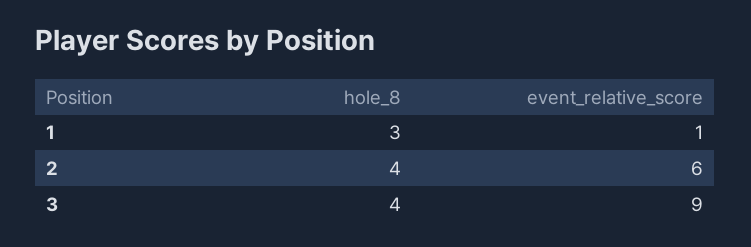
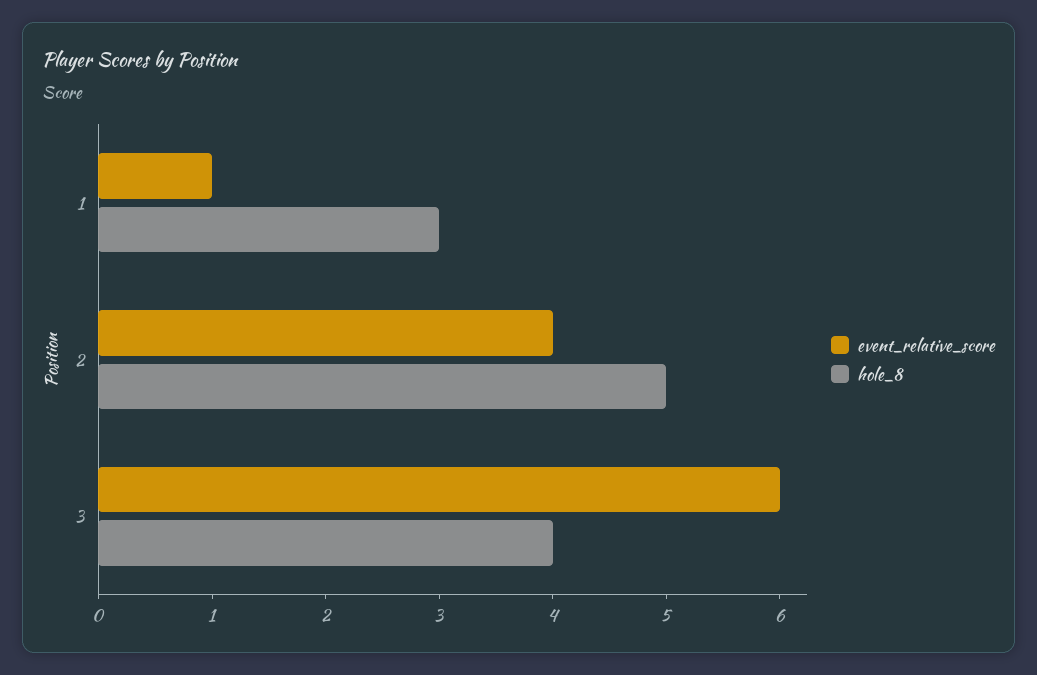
hole_8, 2: 4 -> 5
event_relative_score, 2: 6 -> 4
event_relative_score, 3: 9 -> 6

